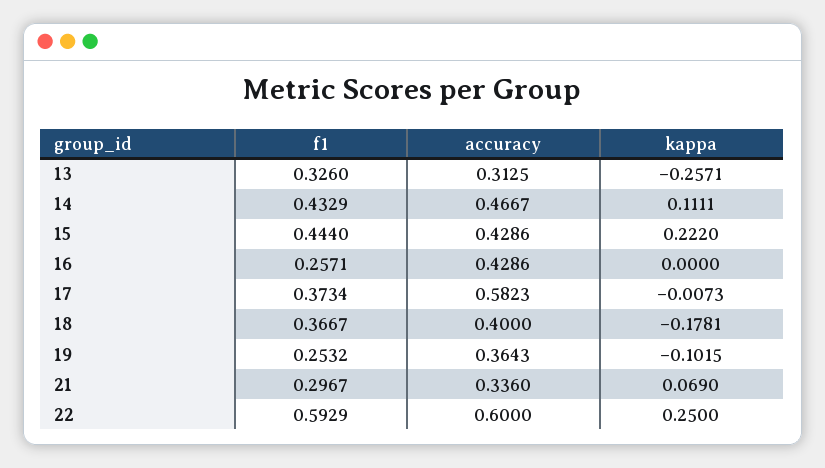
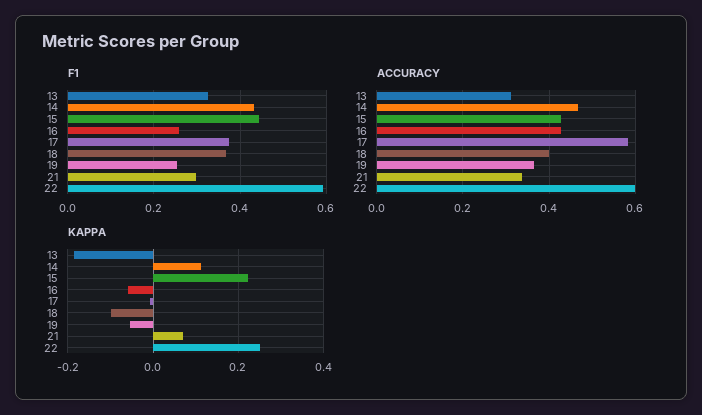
kappa, 13: -0.2571 -> -0.18
kappa, 16: 0 -> -0.06
kappa, 18: -0.1781 -> -0.1
kappa, 19: -0.1015 -> -0.06

